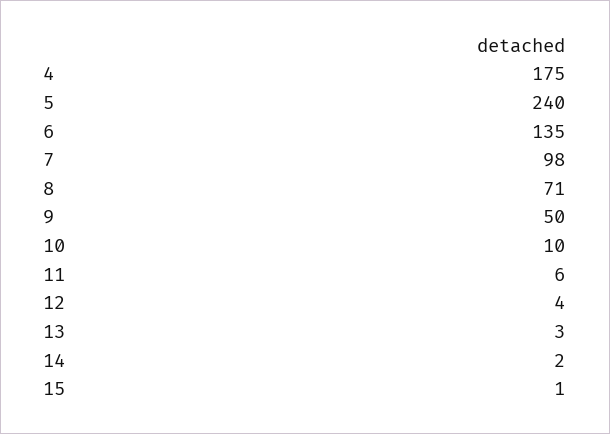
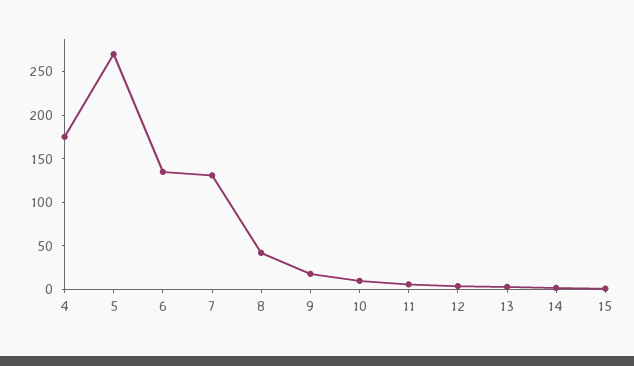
5: 240 -> 270
7: 98 -> 130
8: 71 -> 40
9: 50 -> 20

